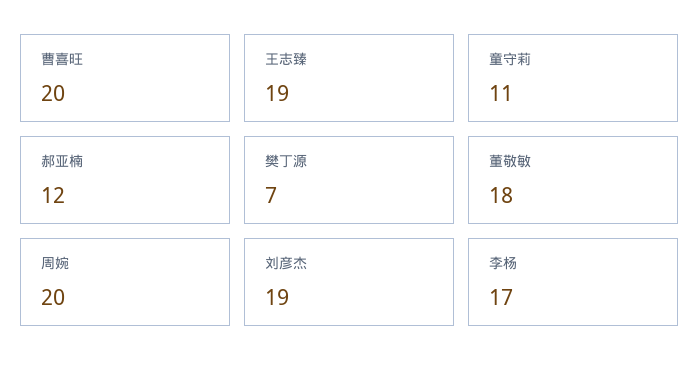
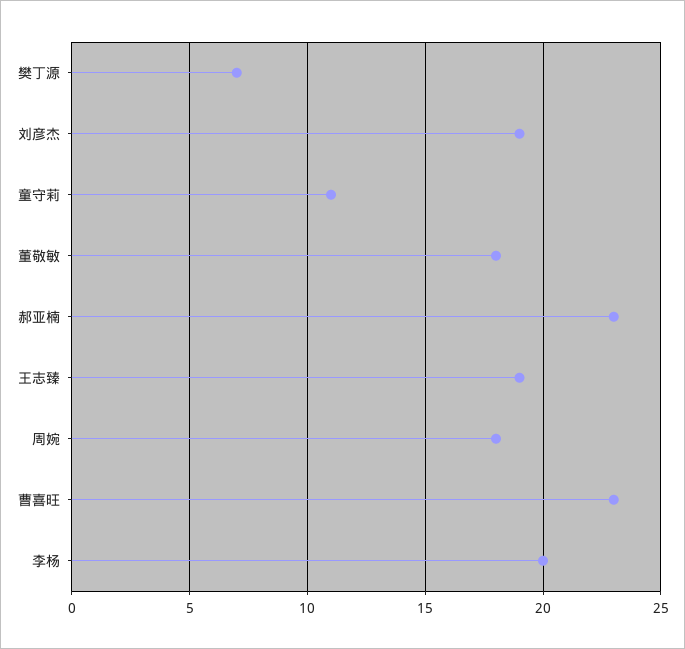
曹喜旺: 20 -> 23
郝亚楠: 12 -> 23
周婉: 20 -> 18
李杨: 17 -> 20

